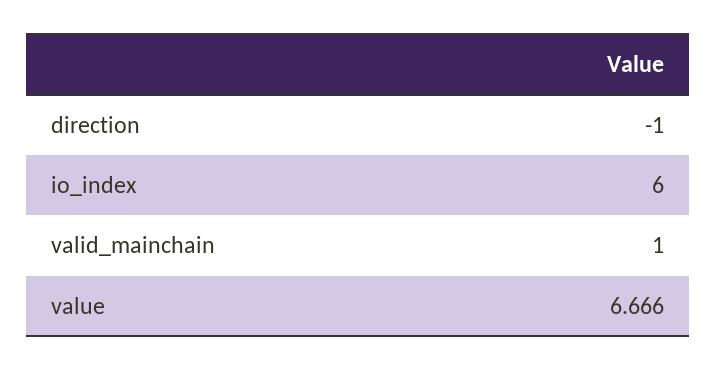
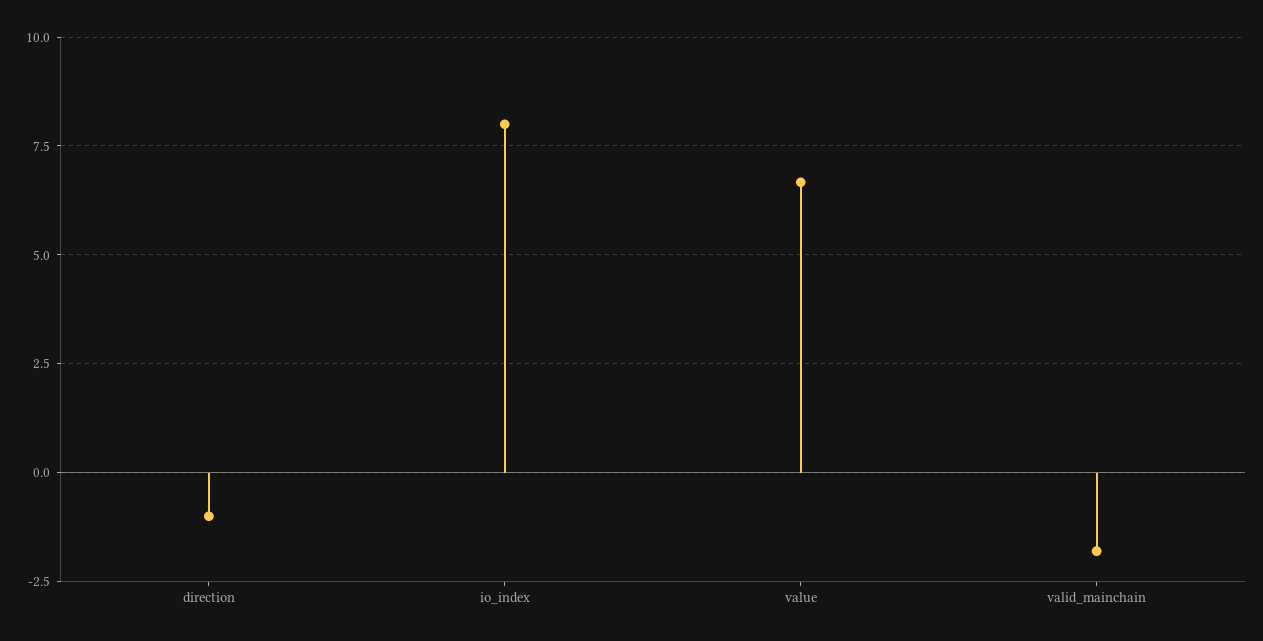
io_index: 6 -> 8
valid_mainchain: 1 -> -1.75

